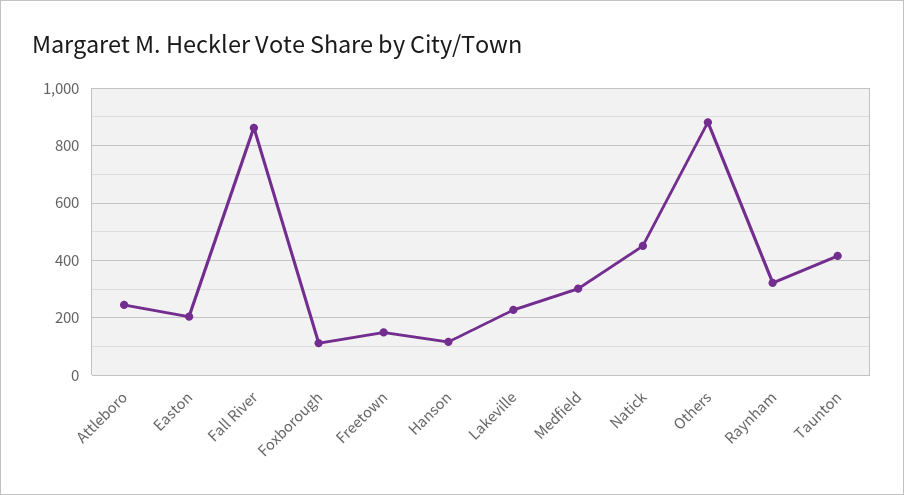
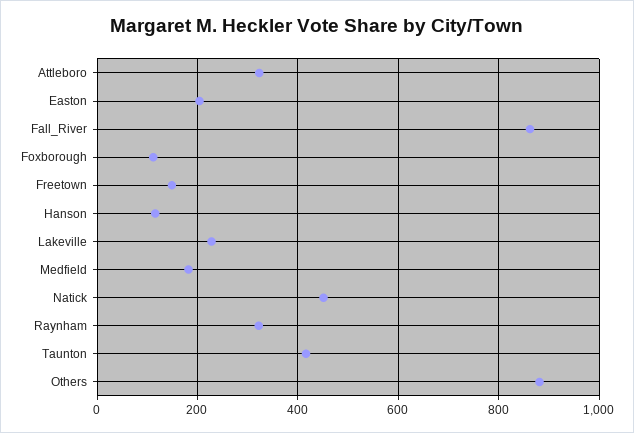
Attleboro: 250 -> 320
Medfield: 300 -> 180

